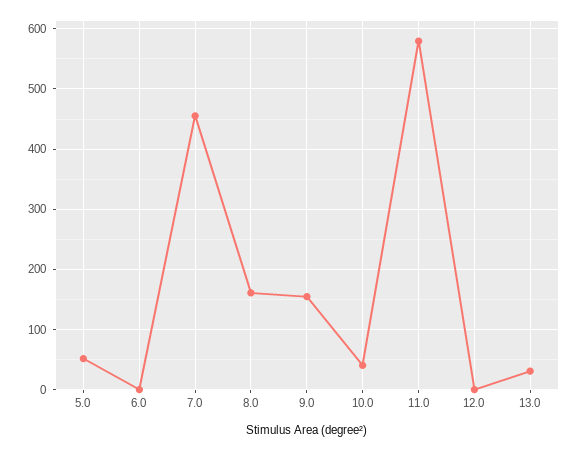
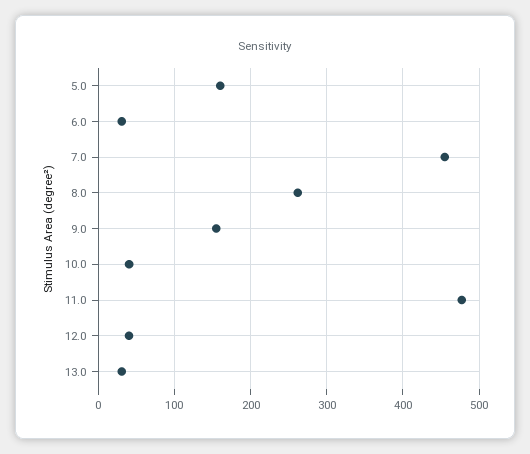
5.0: 50 -> 160
6.0: 0 -> 30
8.0: 160 -> 260
11.0: 580 -> 480
12.0: 0 -> 40

